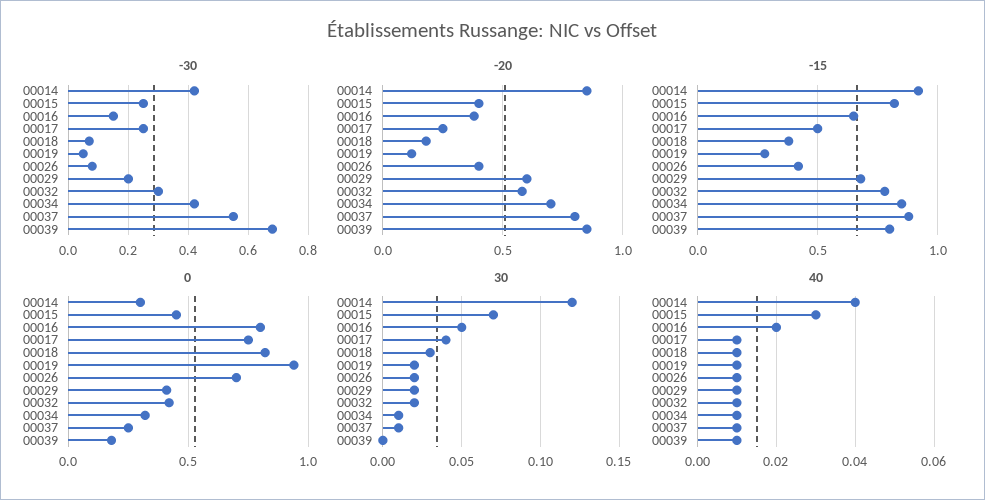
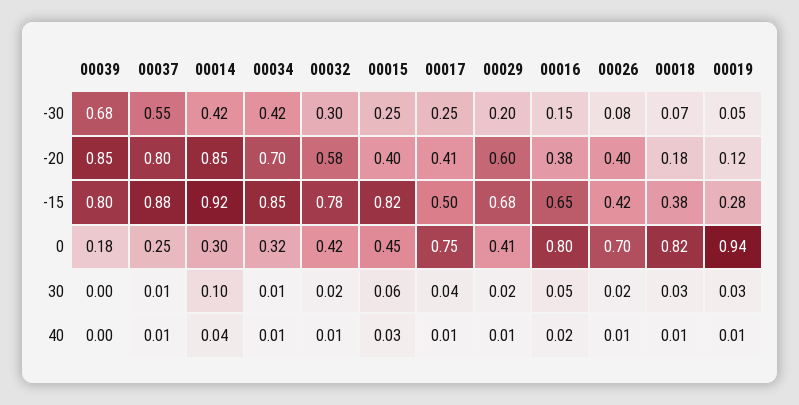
-20, 00017: 0.25 -> 0.41
30, 00014: 0.12 -> 0.1
30, 00015: 0.07 -> 0.06
30, 00019: 0.02 -> 0.03
40, 00039: 0.01 -> 0

